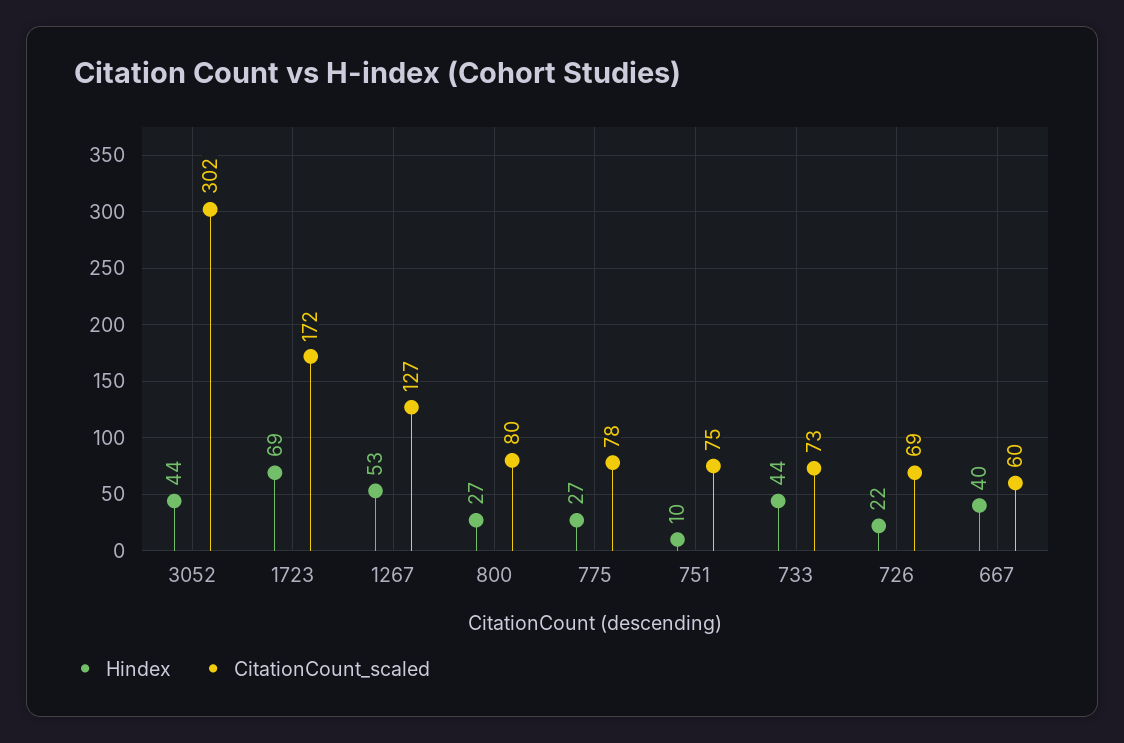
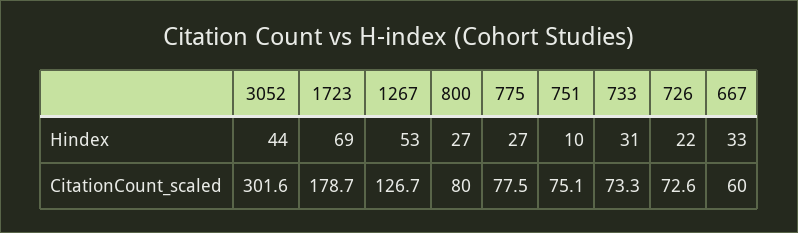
CitationCount_scaled, 1723: 172 -> 178.7
Hindex, 733: 44 -> 31
CitationCount_scaled, 726: 69 -> 72.6
Hindex, 667: 40 -> 33

